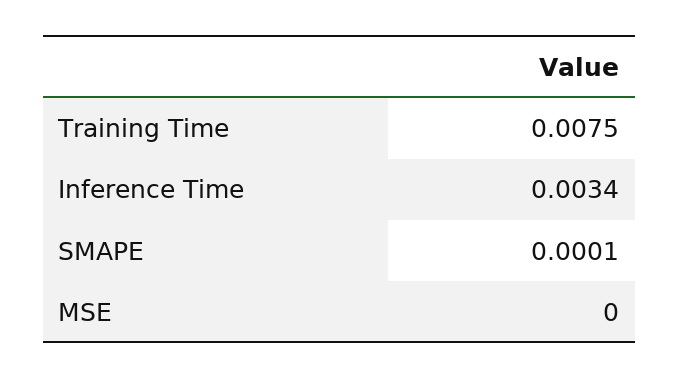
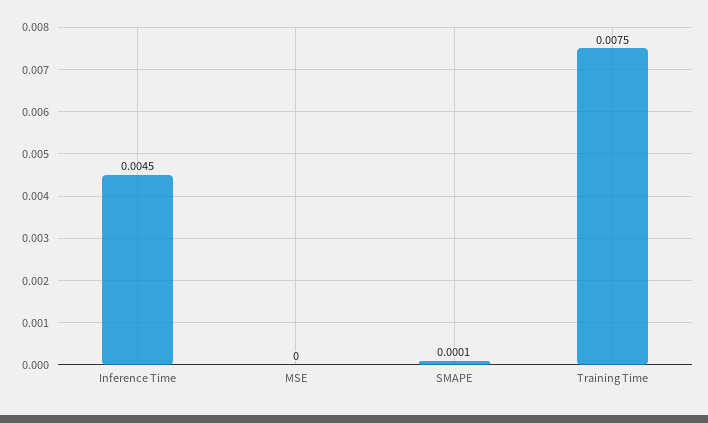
Inference Time: 0.0034 -> 0.0045

